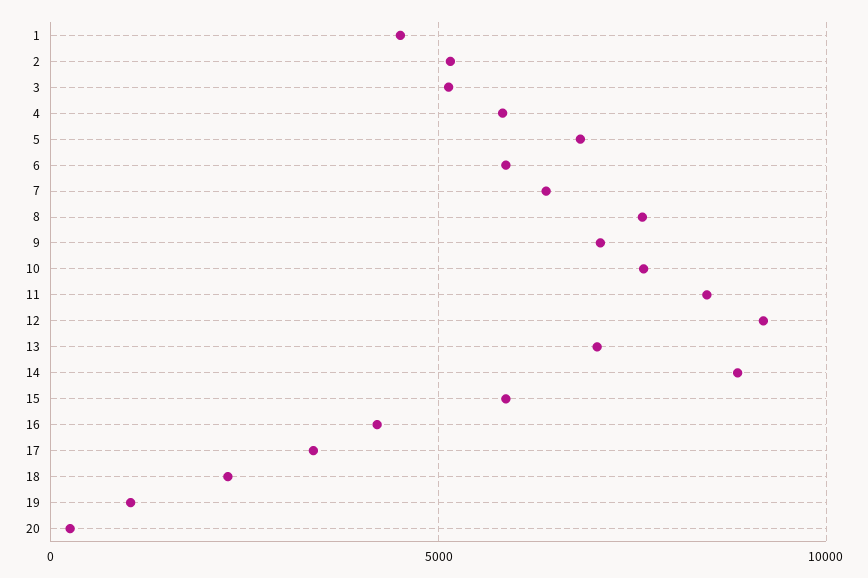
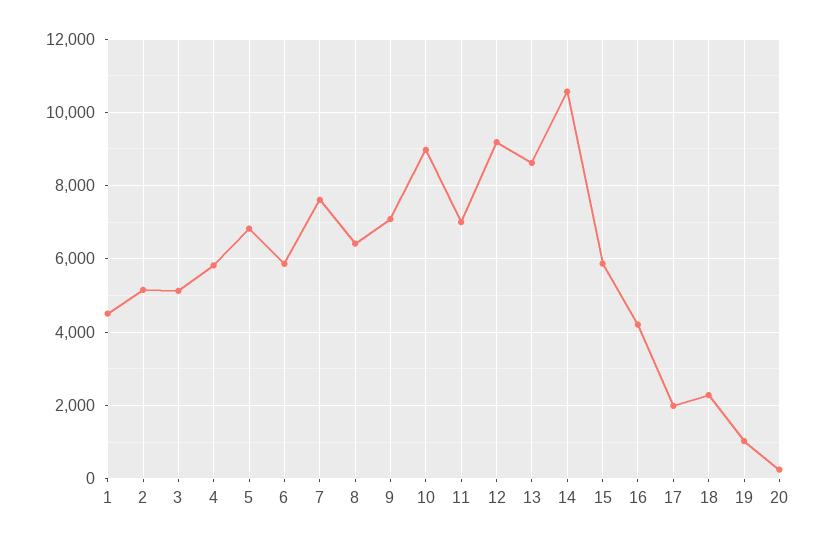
7: 6500 -> 7600
8: 7500 -> 6400
10: 7500 -> 9000
11: 8500 -> 7000
13: 7000 -> 8600
14: 9000 -> 10600
17: 3500 -> 2000

